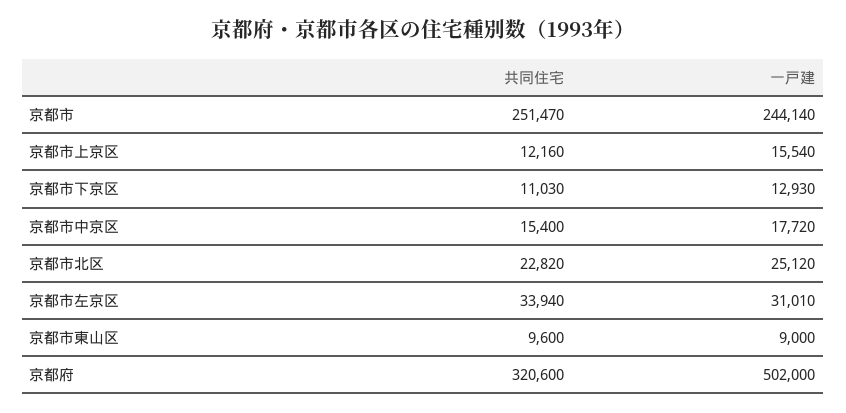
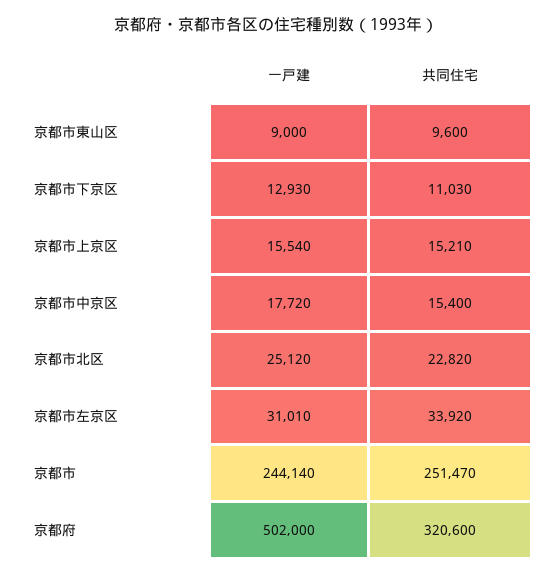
共同住宅, 京都市上京区: 12160 -> 15210
共同住宅, 京都市左京区: 33940 -> 33920

